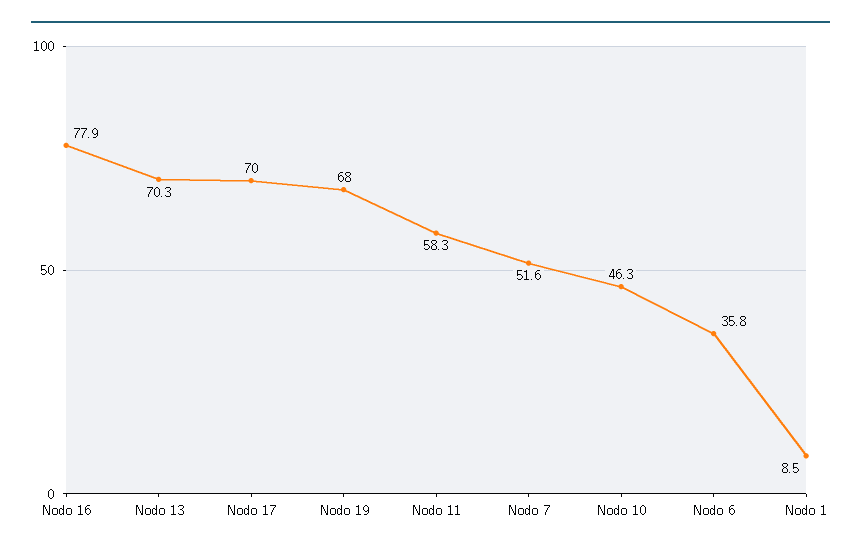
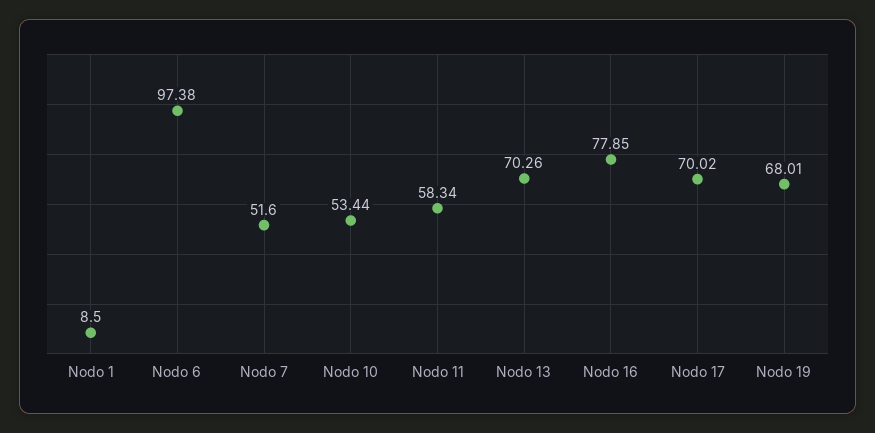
Nodo 10: 46.3 -> 53.44
Nodo 6: 35.8 -> 97.38

